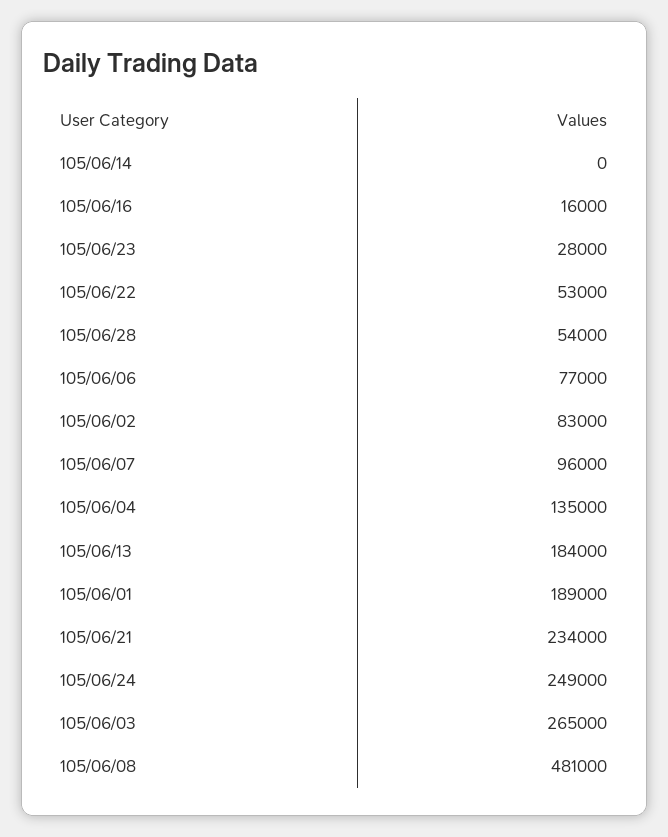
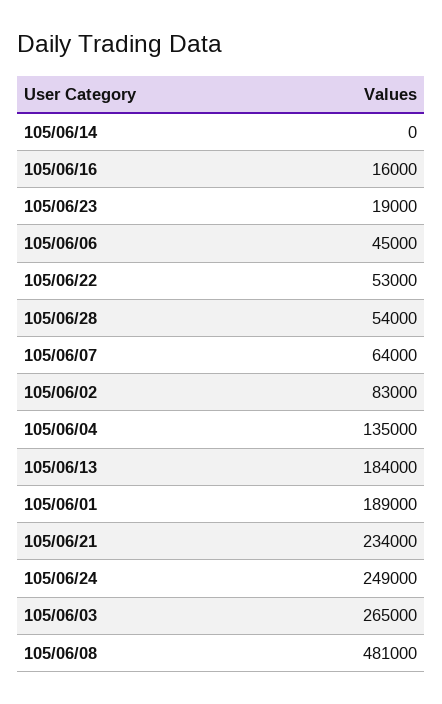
105/06/23: 28000 -> 19000
105/06/06: 77000 -> 45000
105/06/07: 96000 -> 64000

